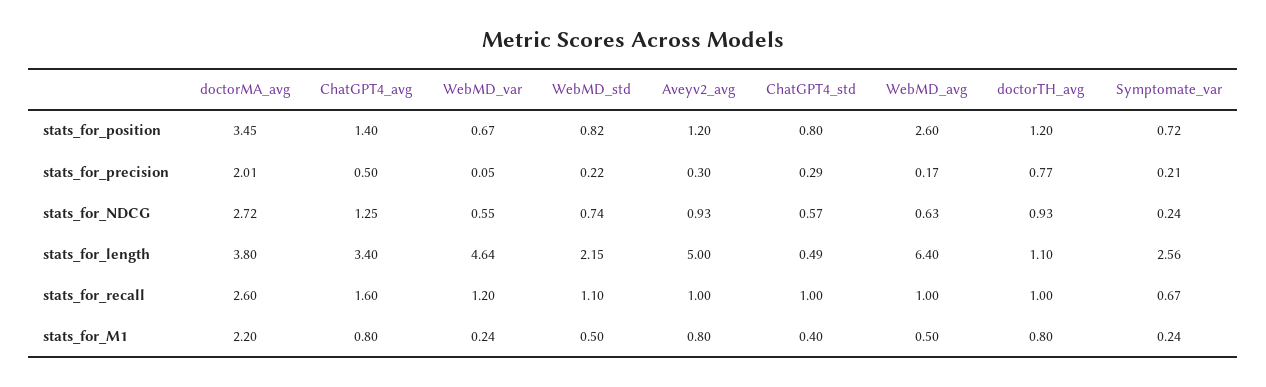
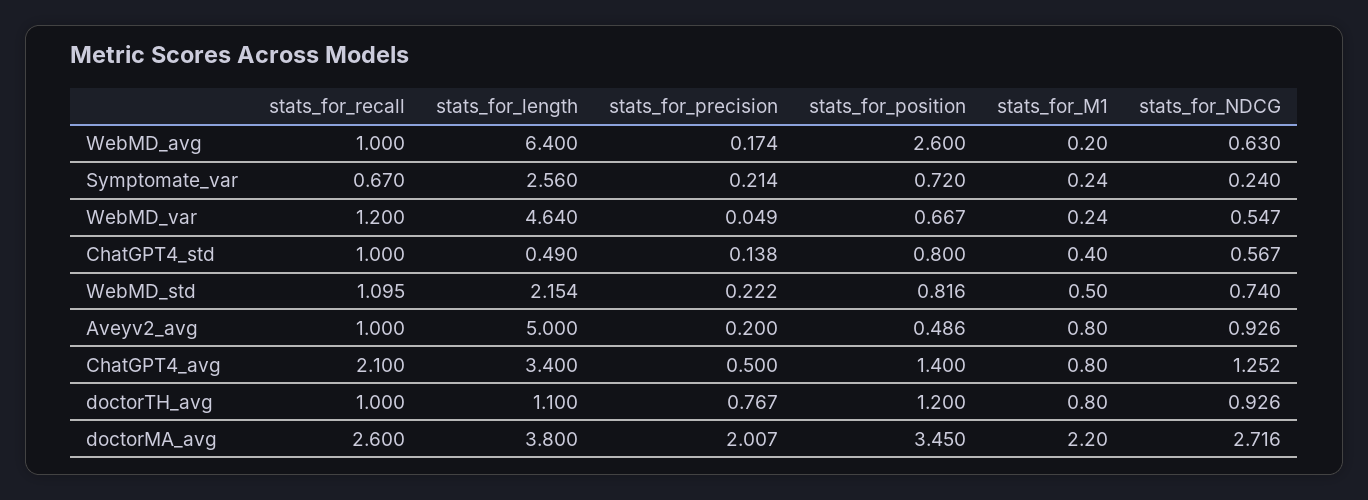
Aveyv2_avg, stats_for_position: 1.2 -> 0.486
Aveyv2_avg, stats_for_precision: 0.3 -> 0.2
ChatGPT4_std, stats_for_precision: 0.29 -> 0.138
ChatGPT4_avg, stats_for_recall: 1.6 -> 2.1
WebMD_avg, stats_for_M1: 0.5 -> 0.2

